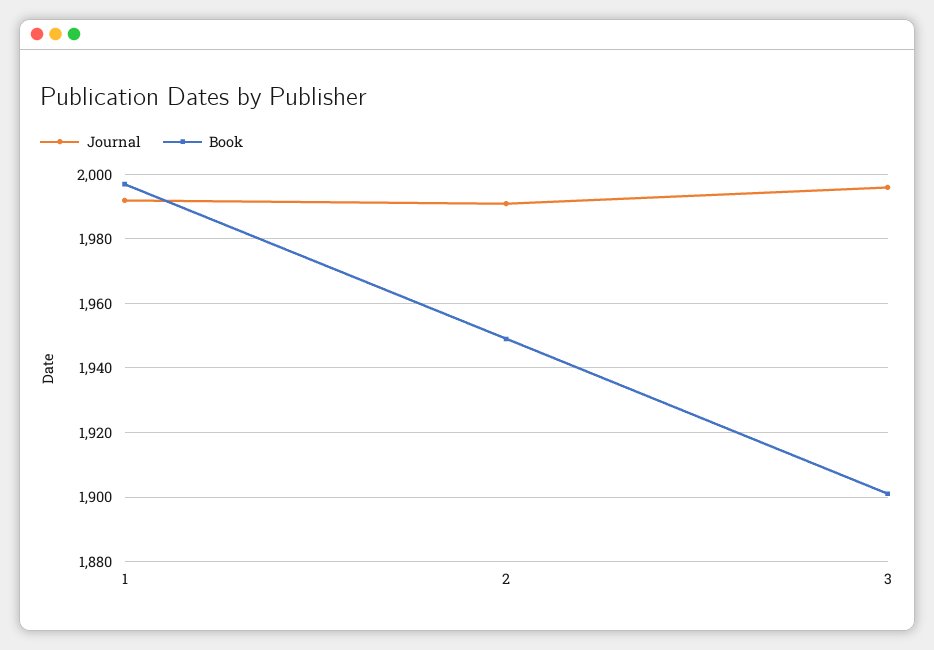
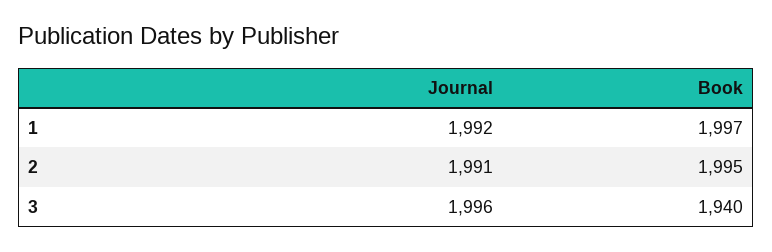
Book, 2: 1950 -> 1995
Book, 3: 1900 -> 1940

